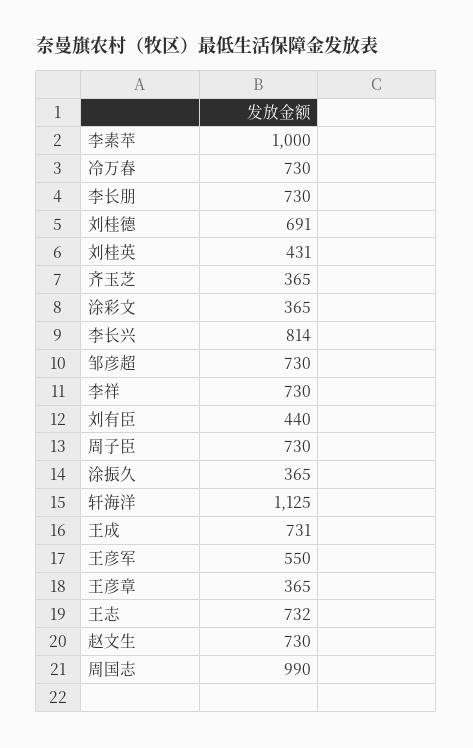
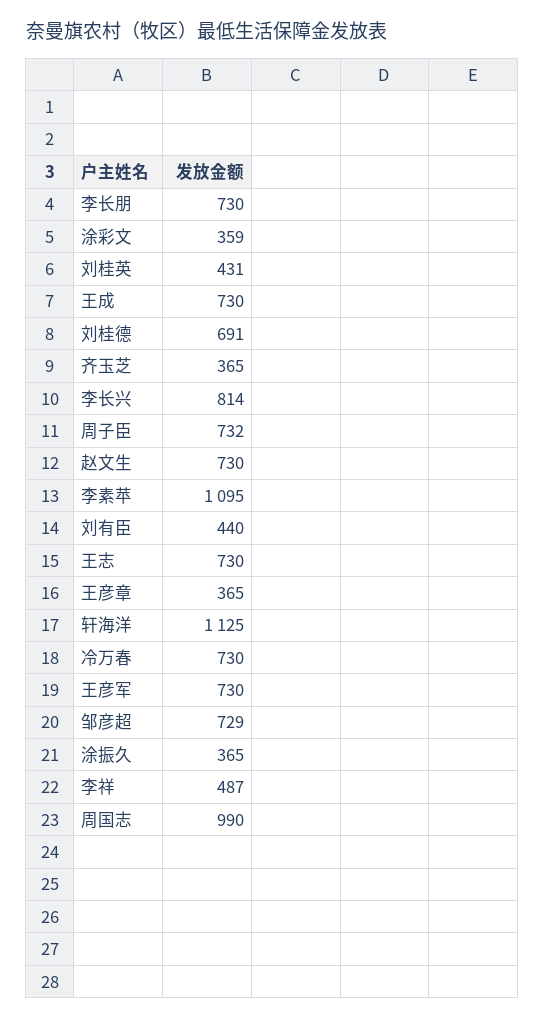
李素苹: 1000 -> 1095
涂彩文: 365 -> 359
邹彦超: 730 -> 729
李祥: 730 -> 487
周子臣: 730 -> 732
王成: 731 -> 730
王彦军: 550 -> 730
王志: 732 -> 730

